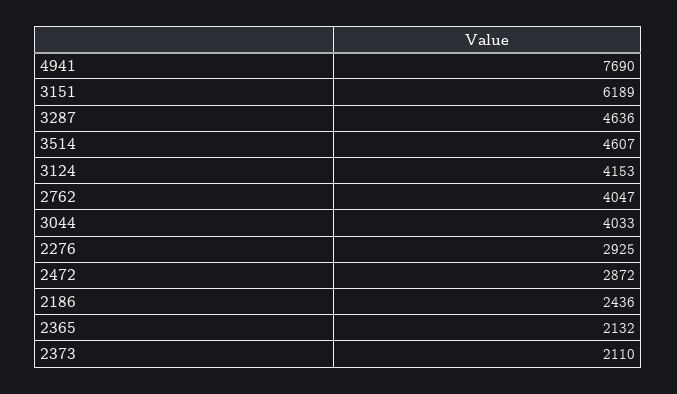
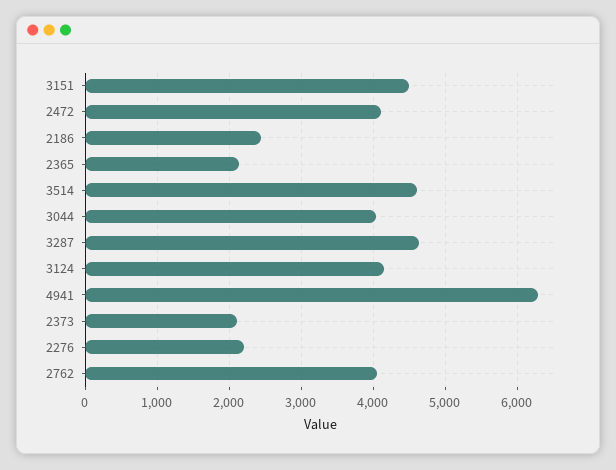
4941: 7690 -> 6300
3151: 6189 -> 4500
2276: 2925 -> 2200
2472: 2872 -> 4100

